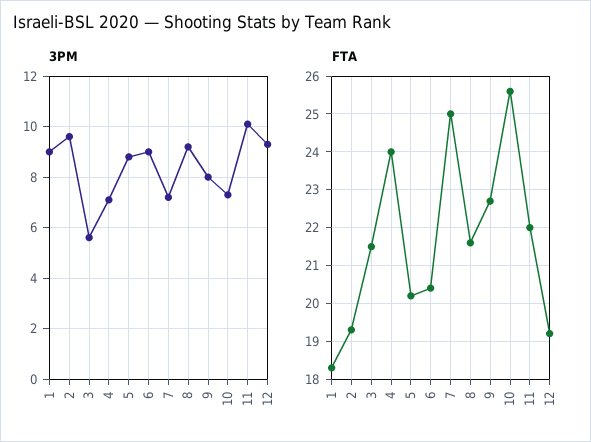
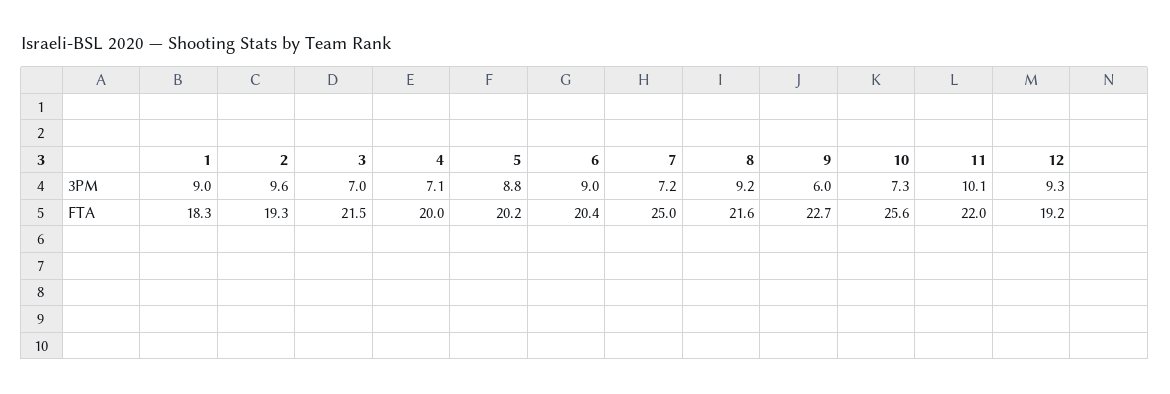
3PM, 3: 5.5 -> 7
3PM, 9: 8 -> 6
FTA, 4: 24 -> 20

